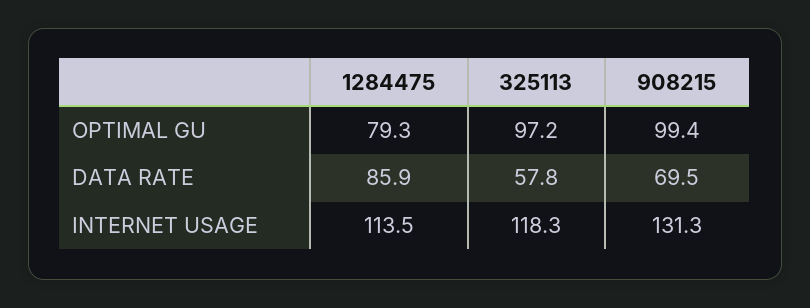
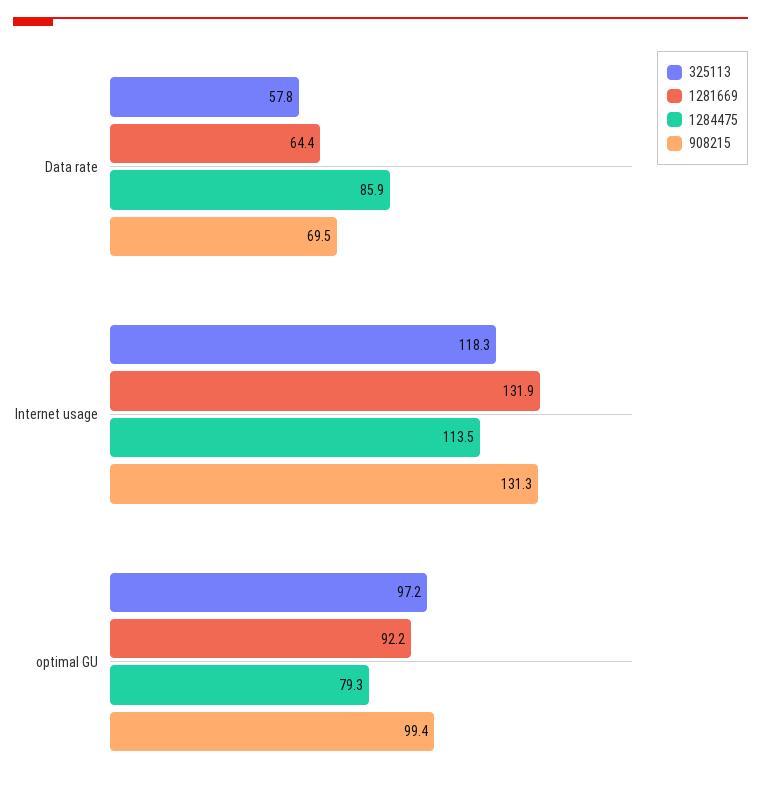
1281669, DATA RATE: none -> 64.4
1281669, INTERNET USAGE: none -> 131.9
1281669, OPTIMAL GU: none -> 92.2

